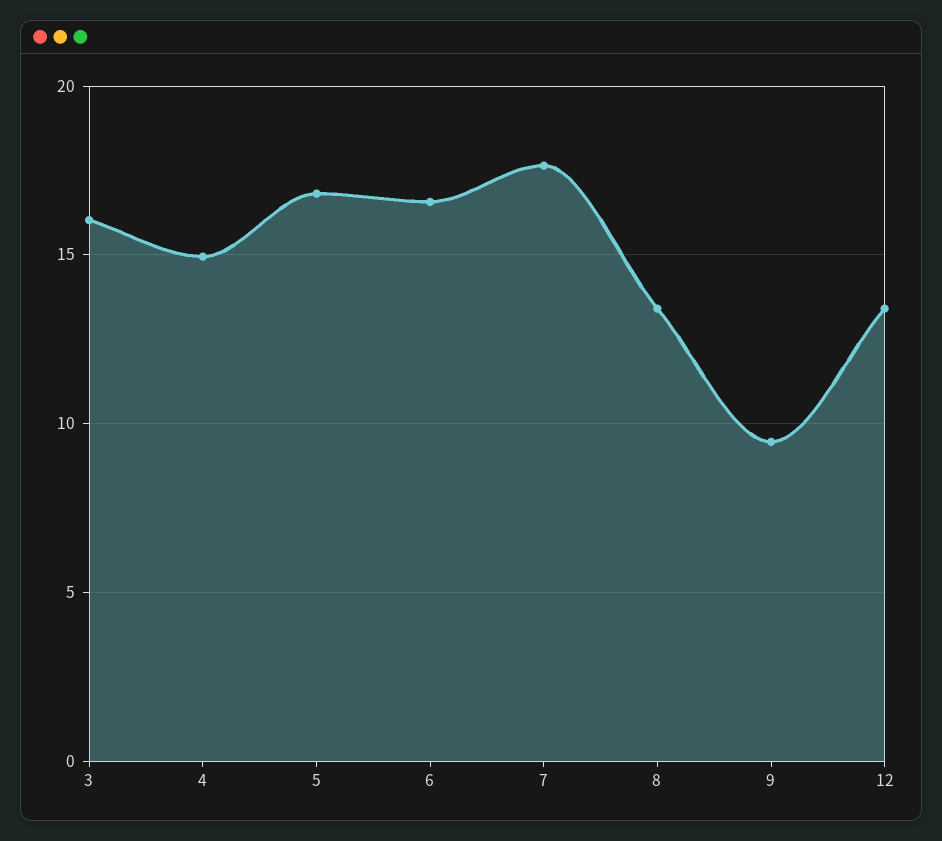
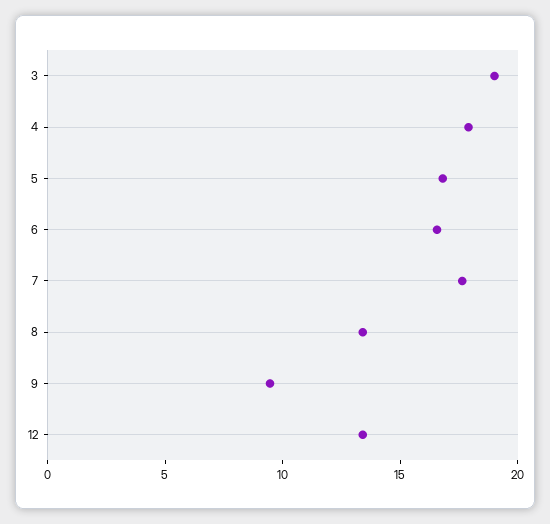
3: 16 -> 19
4: 15 -> 18

